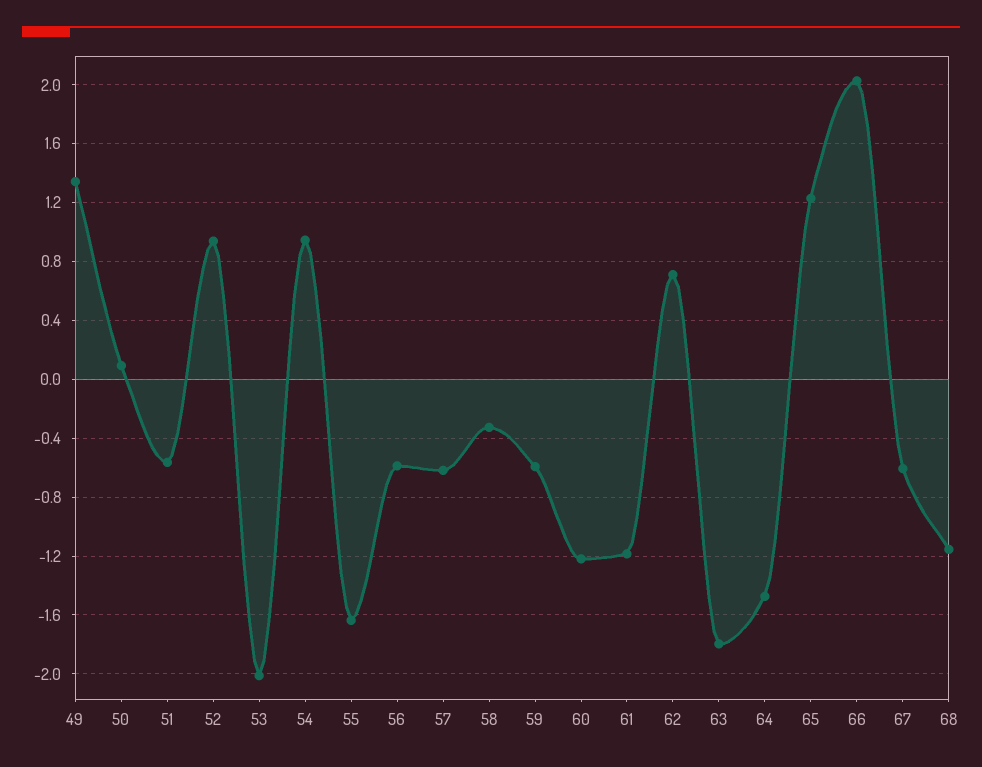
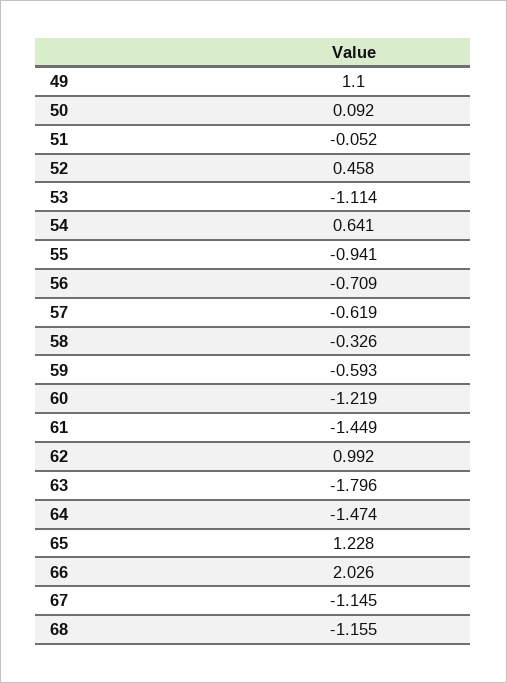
49: 1.35 -> 1.1
51: -0.55 -> -0.052
52: 0.95 -> 0.458
53: -2 -> -1.114
54: 0.95 -> 0.641
55: -1.65 -> -0.941
56: -0.6 -> -0.709
61: -1.2 -> -1.449
62: 0.7 -> 0.992
67: -0.6 -> -1.145

